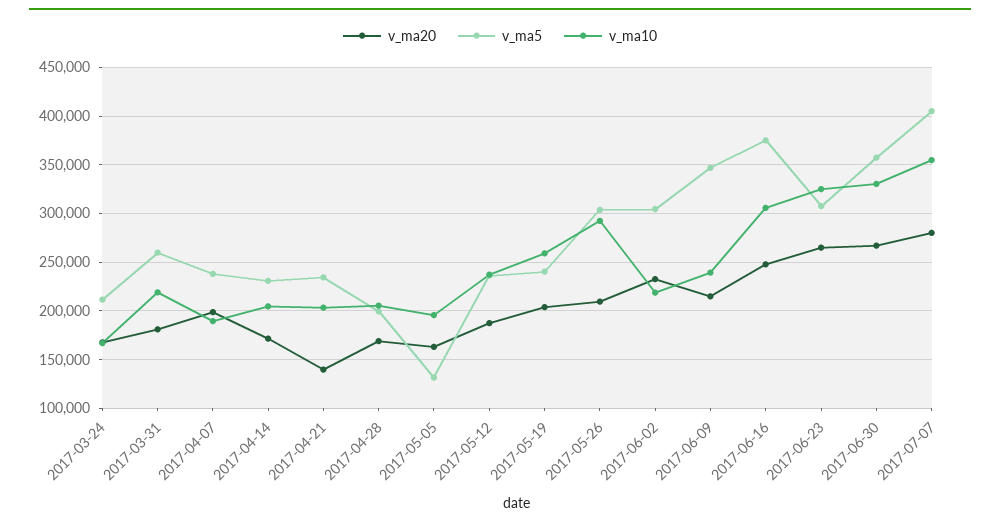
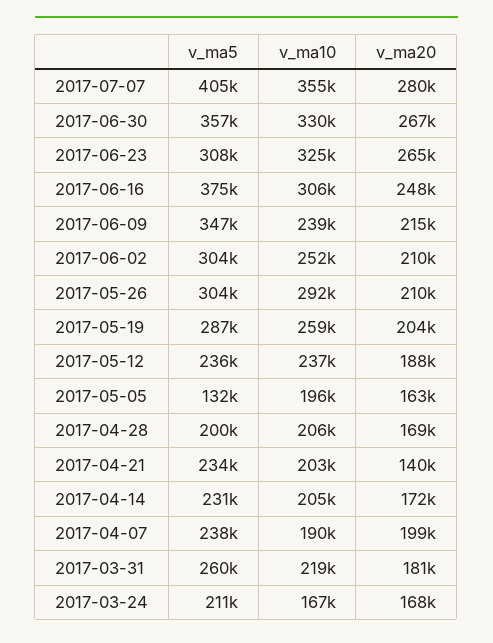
v_ma5, 2017-05-19: 240000 -> 287000
v_ma20, 2017-06-02: 230000 -> 210000
v_ma10, 2017-06-02: 220000 -> 252000

